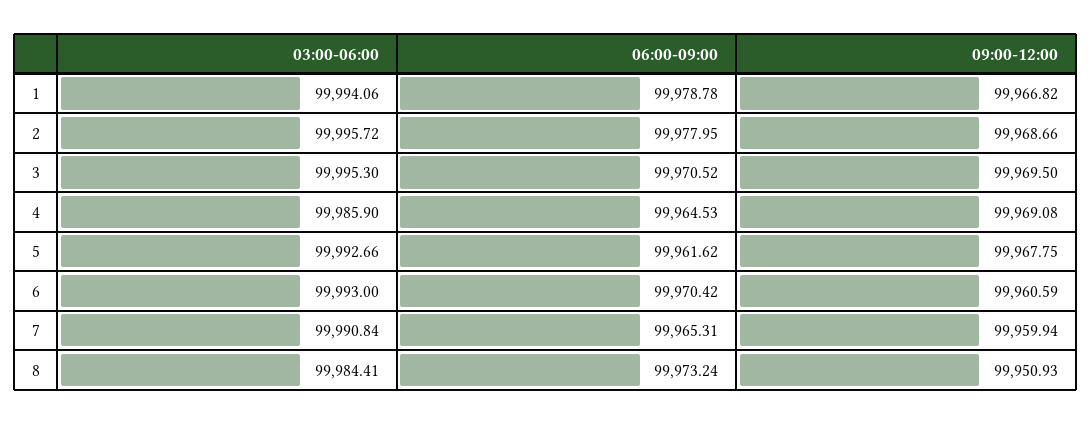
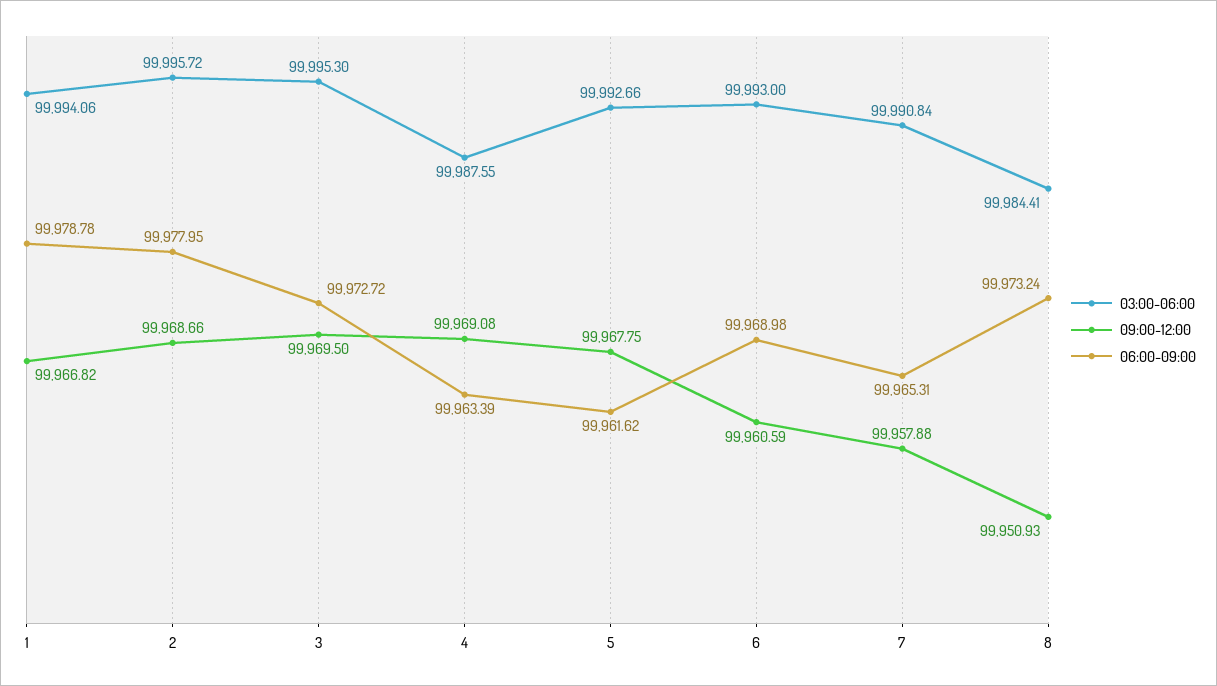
06:00-09:00, 3: 99970.52 -> 99972.72
03:00-06:00, 4: 99985.9 -> 99987.55
06:00-09:00, 4: 99964.53 -> 99963.39
06:00-09:00, 6: 99970.42 -> 99968.98
09:00-12:00, 7: 99959.94 -> 99957.88

